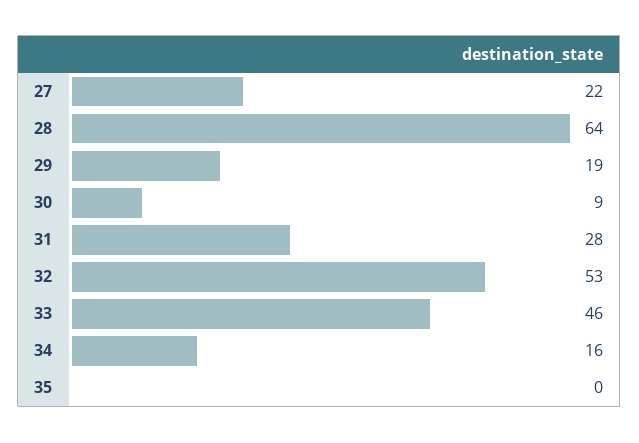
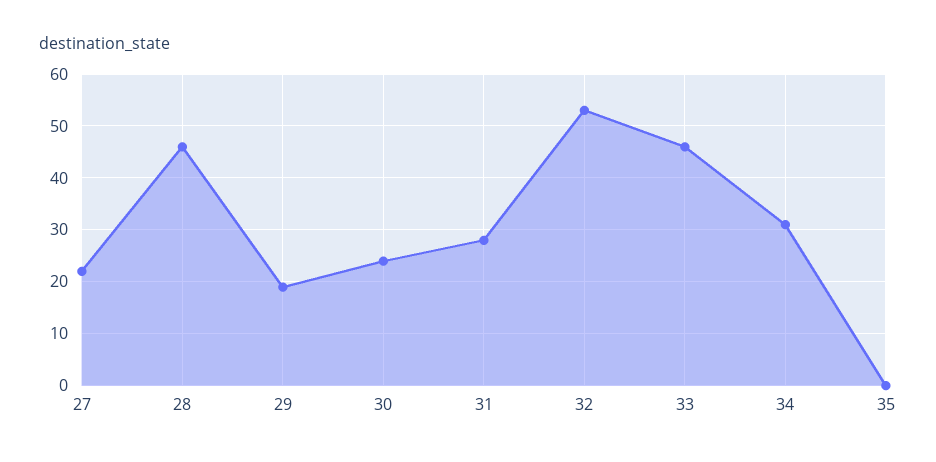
28: 64 -> 45
30: 9 -> 25
34: 16 -> 30

